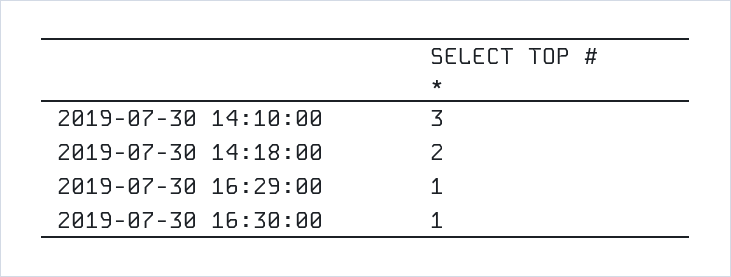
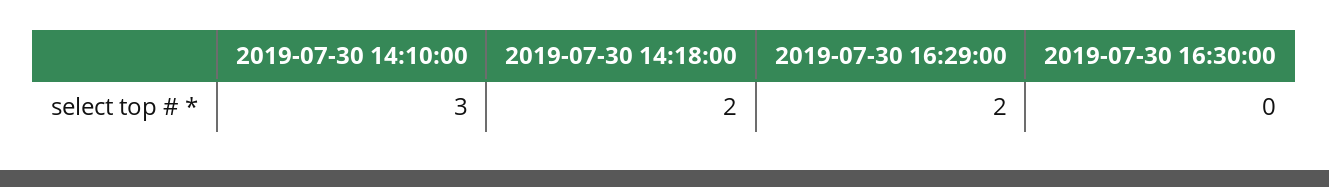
2019-07-30 16:29:00: 1 -> 2
2019-07-30 16:30:00: 1 -> 0

